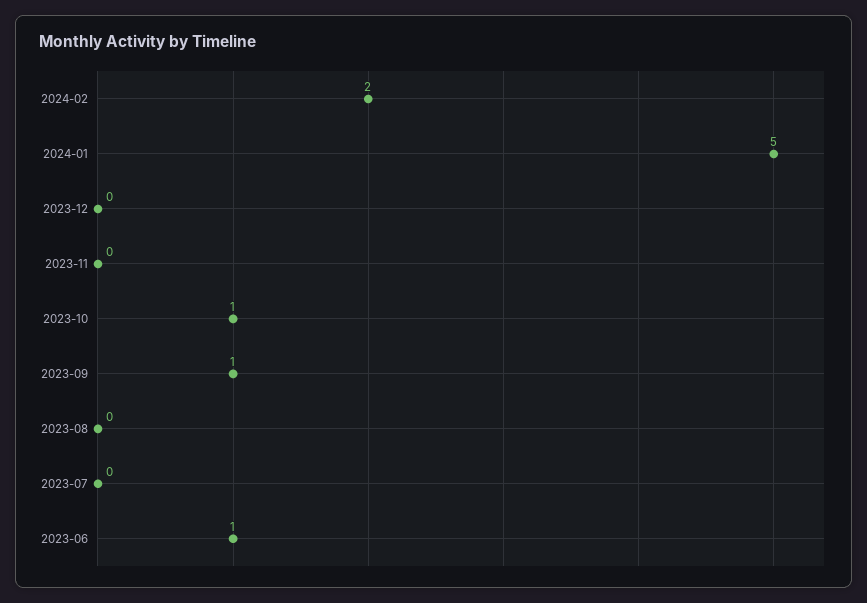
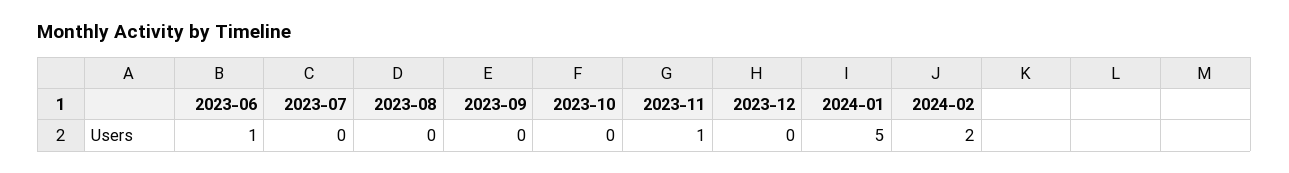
2023-11: 0 -> 1
2023-10: 1 -> 0
2023-09: 1 -> 0

